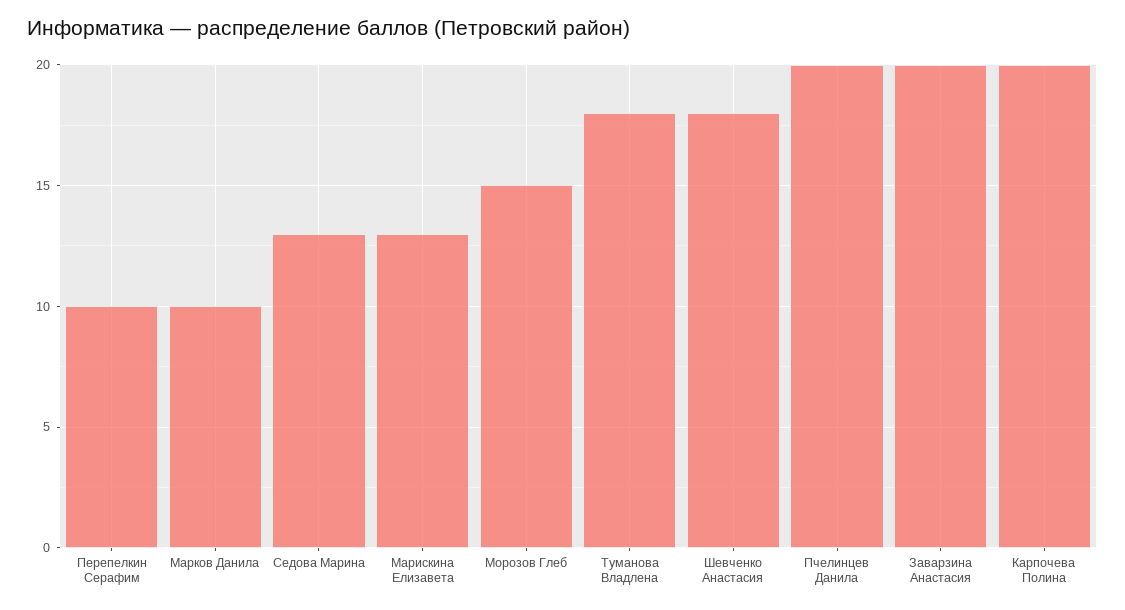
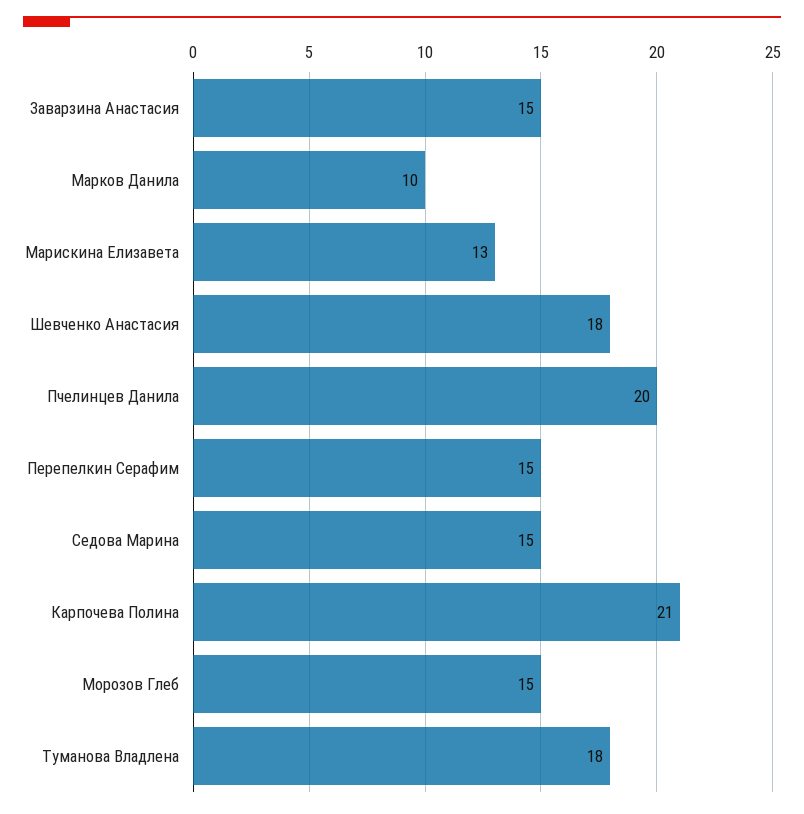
Перепелкин Серафим: 10 -> 15
Седова Марина: 13 -> 15
Заварзина Анастасия: 20 -> 15
Карпочева Полина: 20 -> 21

